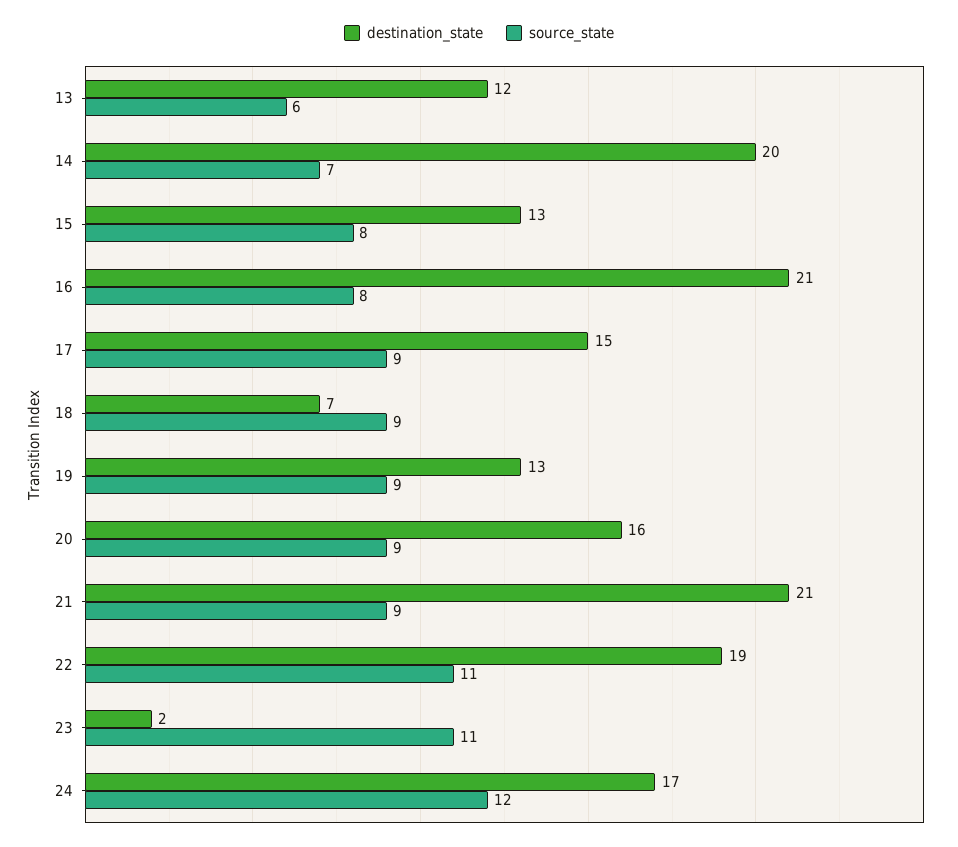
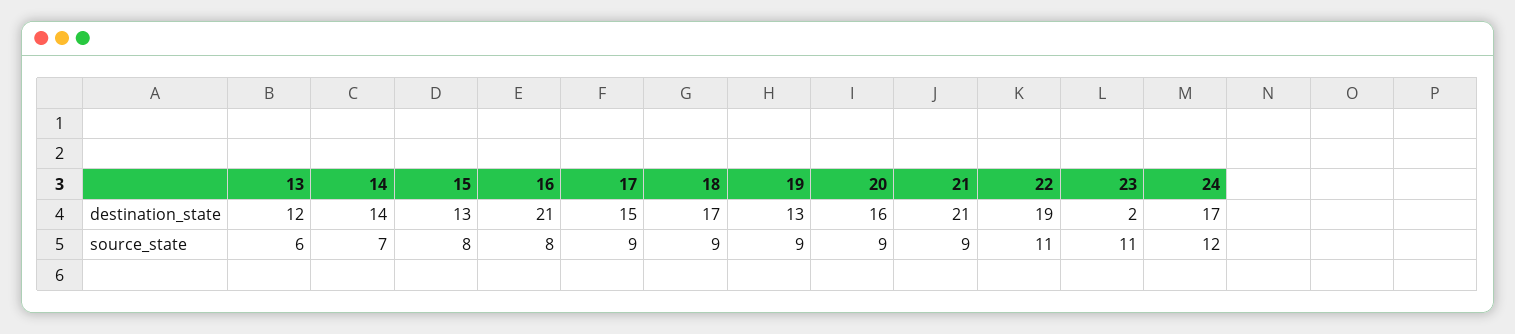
destination_state, 14: 20 -> 14
destination_state, 18: 7 -> 17

